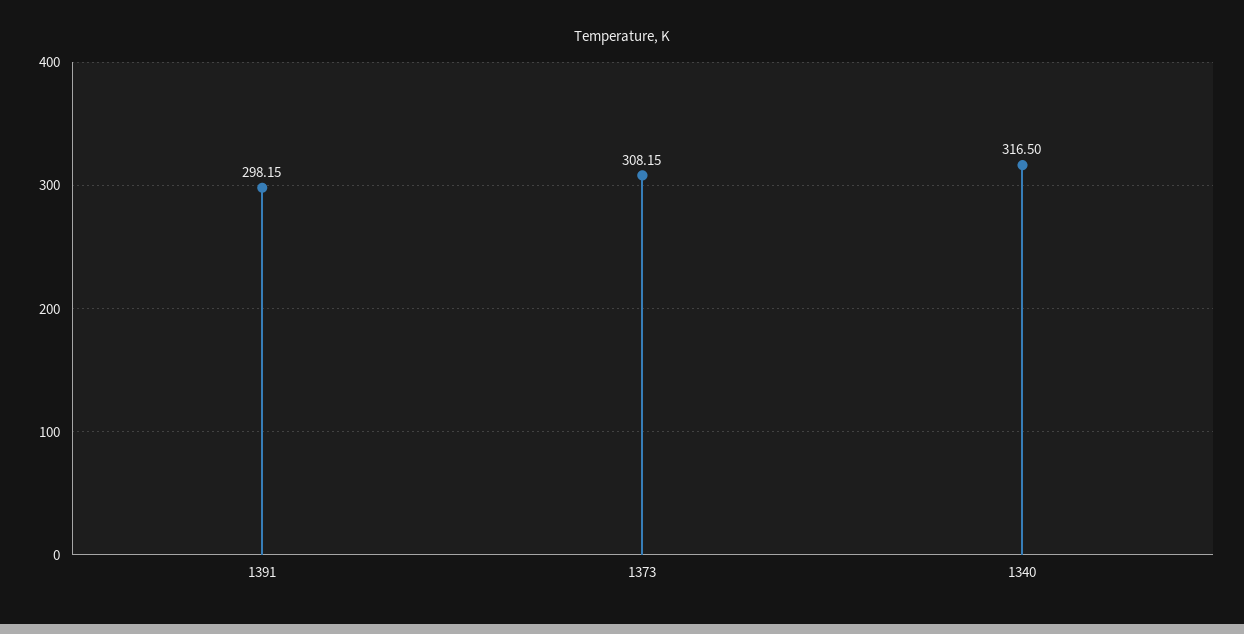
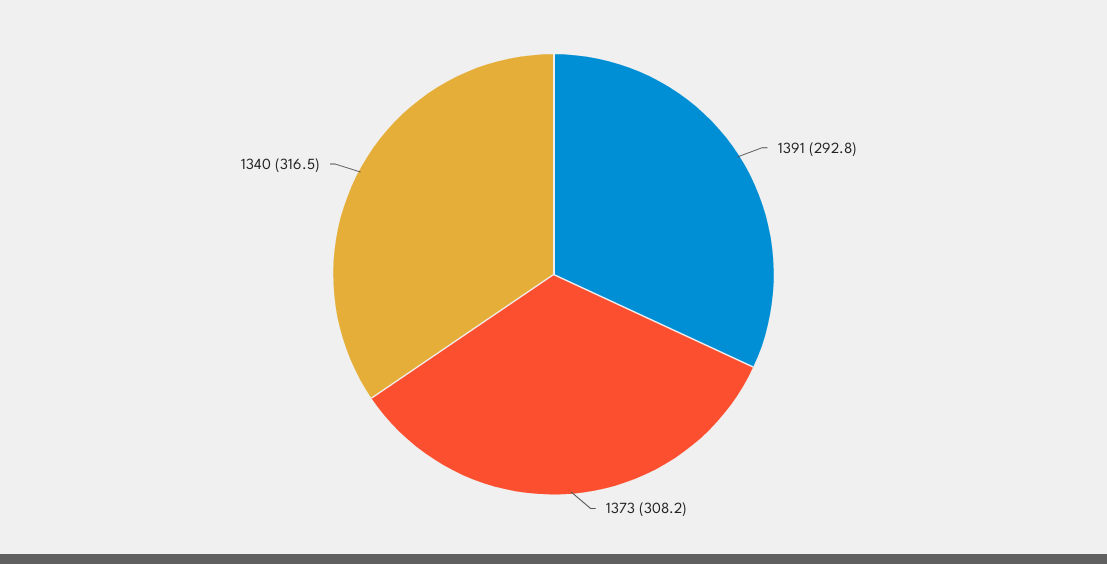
1391: 298.15 -> 292.8

